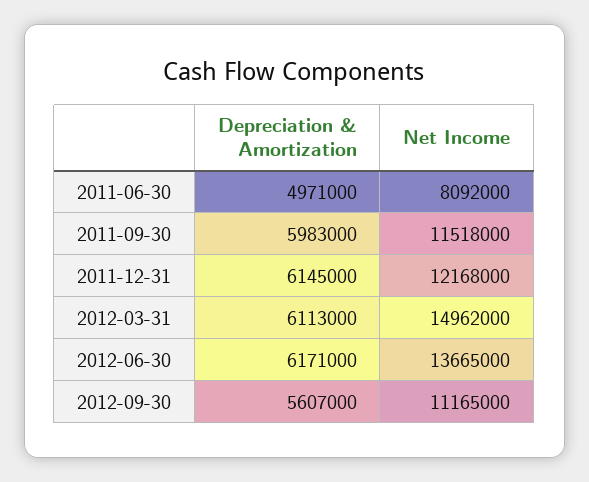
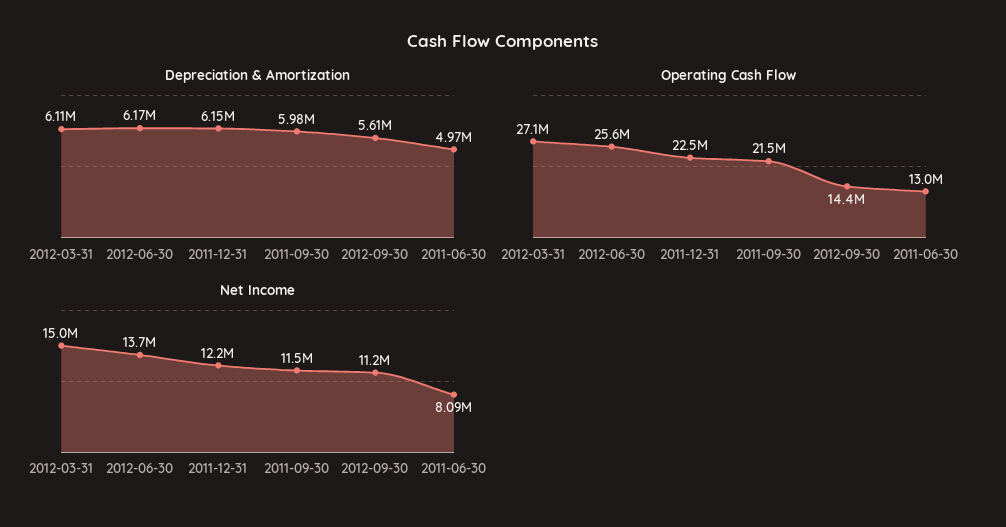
Operating Cash Flow, 2012-03-31: none -> 27100000
Operating Cash Flow, 2012-06-30: none -> 25600000
Operating Cash Flow, 2011-12-31: none -> 22500000
Operating Cash Flow, 2011-09-30: none -> 21500000
Operating Cash Flow, 2012-09-30: none -> 14400000
Operating Cash Flow, 2011-06-30: none -> 13000000

